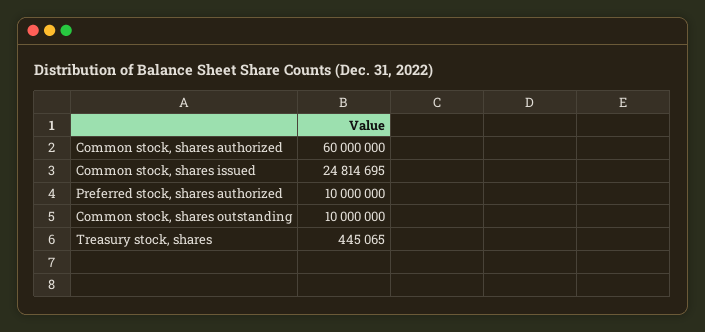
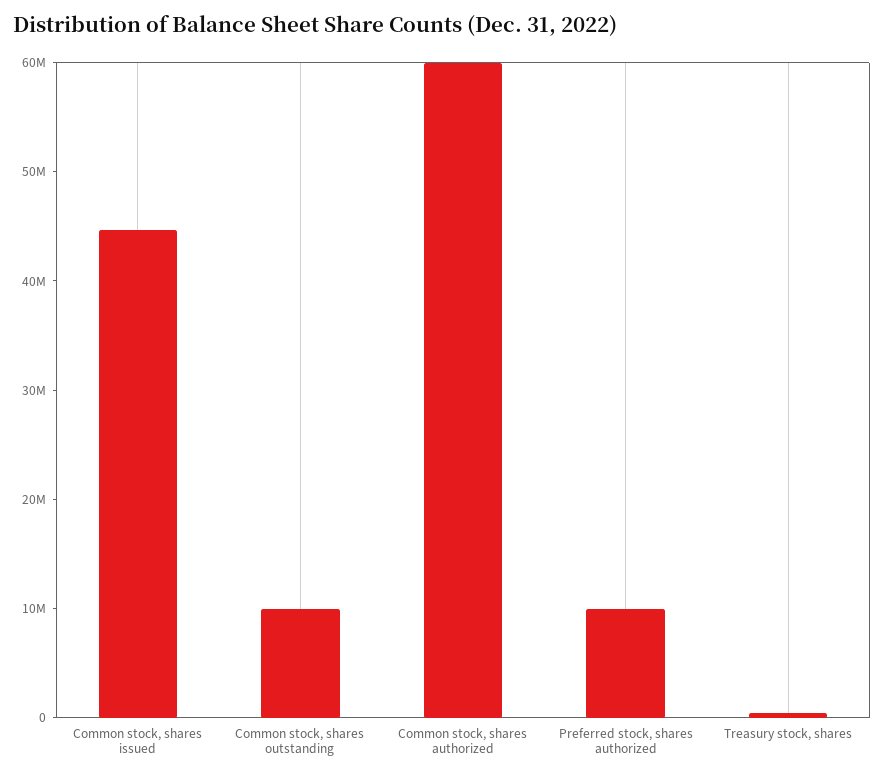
Common stock, shares issued: 24814695 -> 44000000

